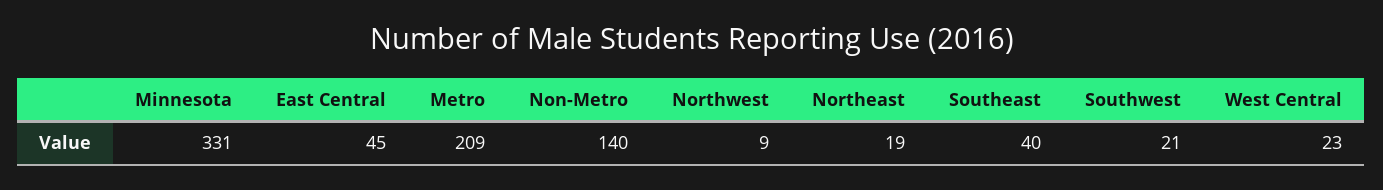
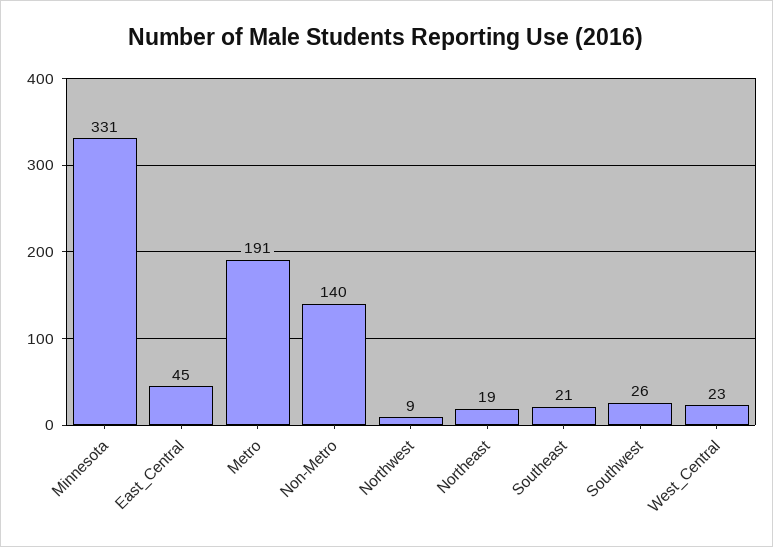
Metro: 209 -> 191
Southeast: 40 -> 21
Southwest: 21 -> 26

